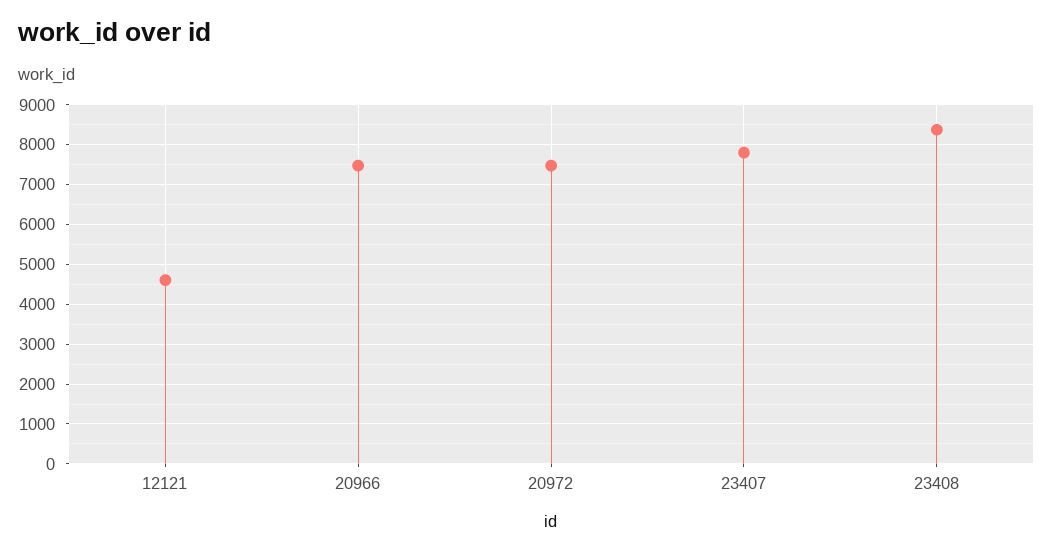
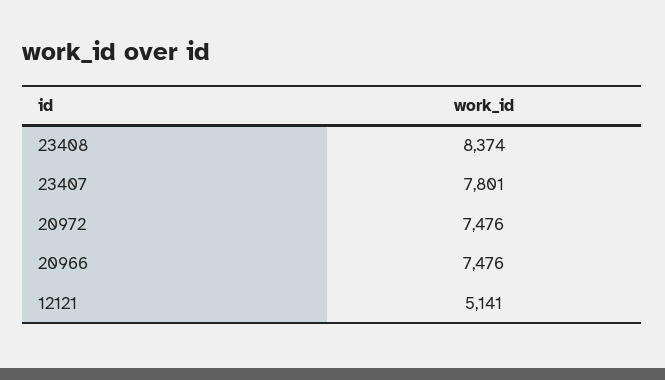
12121: 4600 -> 5141

